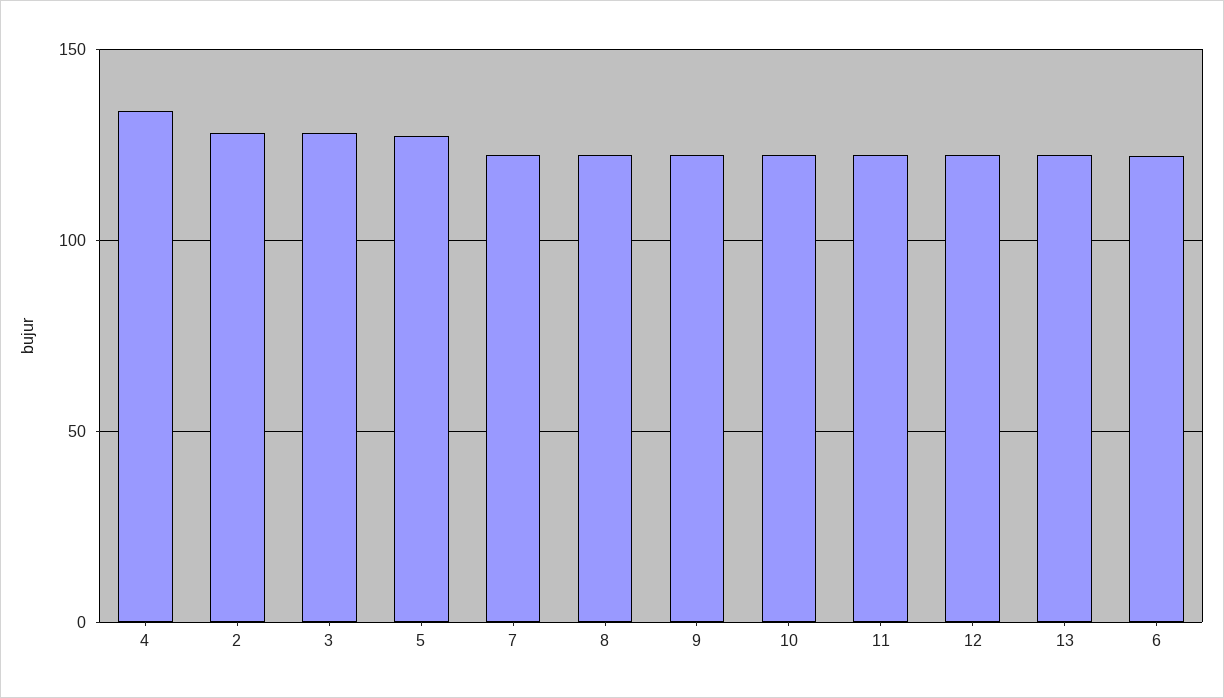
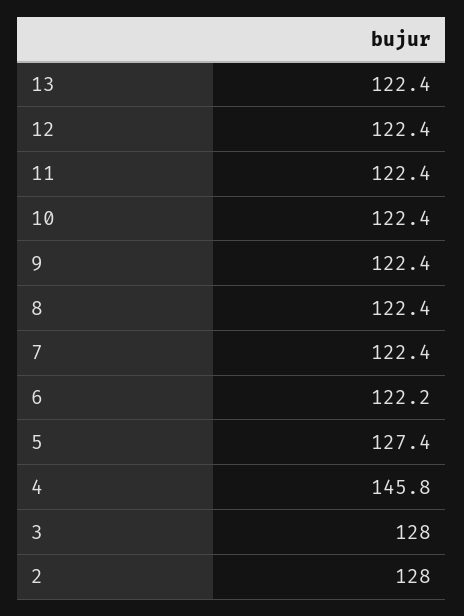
4: 135 -> 145.8

